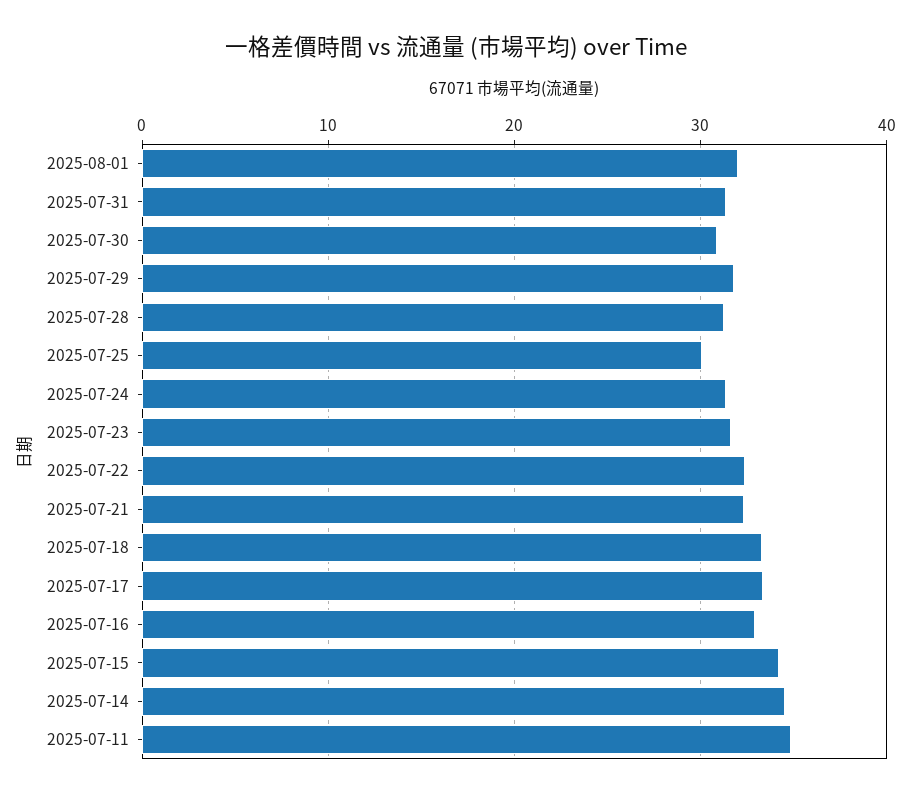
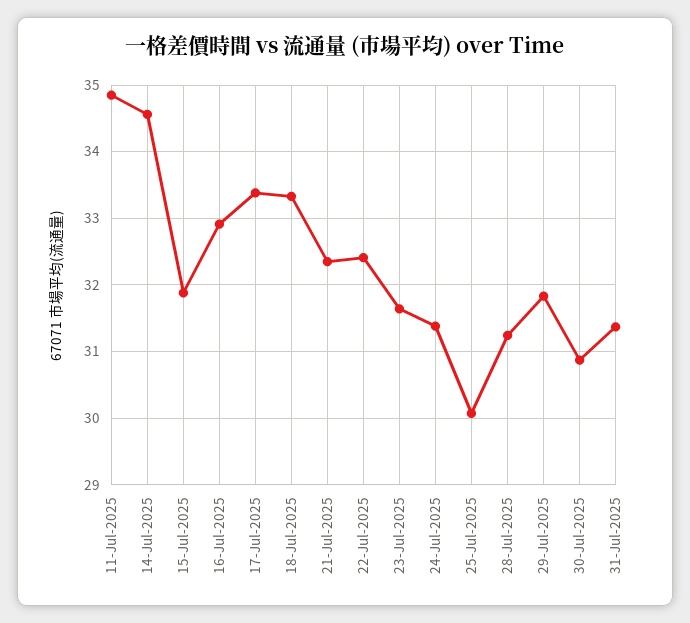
2025-08-01: 32 -> none
2025-07-15: 34 -> 31.9

